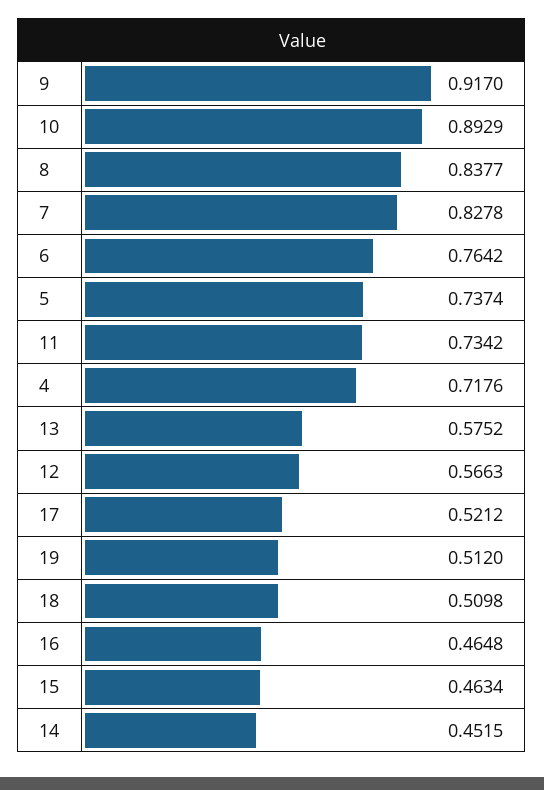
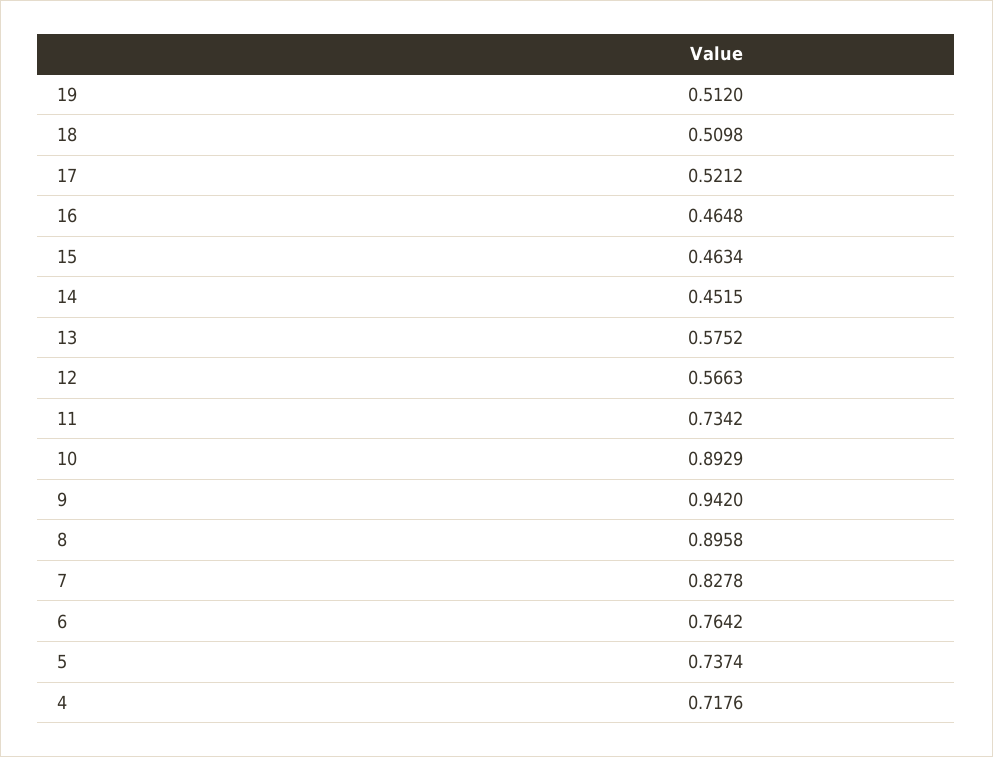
9: 0.917 -> 0.942
8: 0.8377 -> 0.8958

